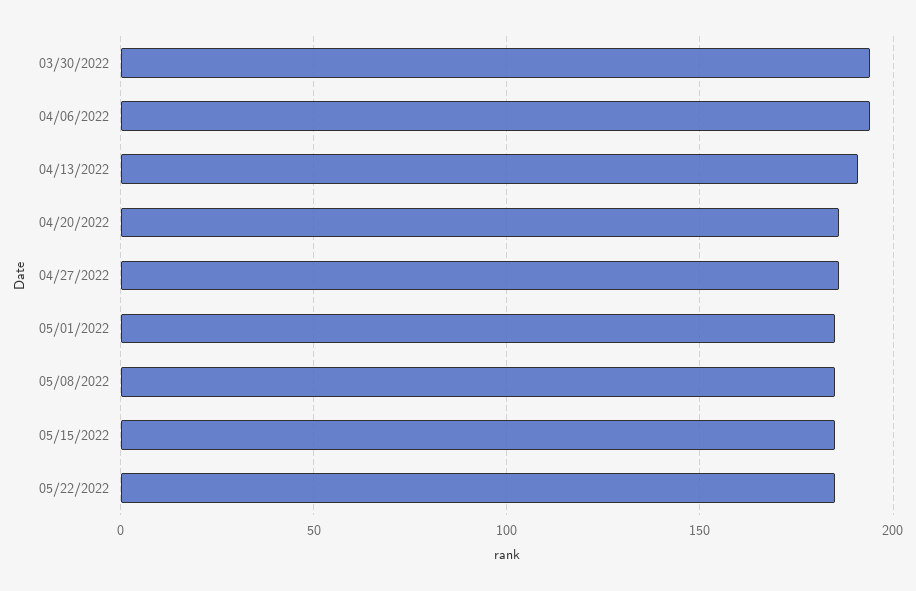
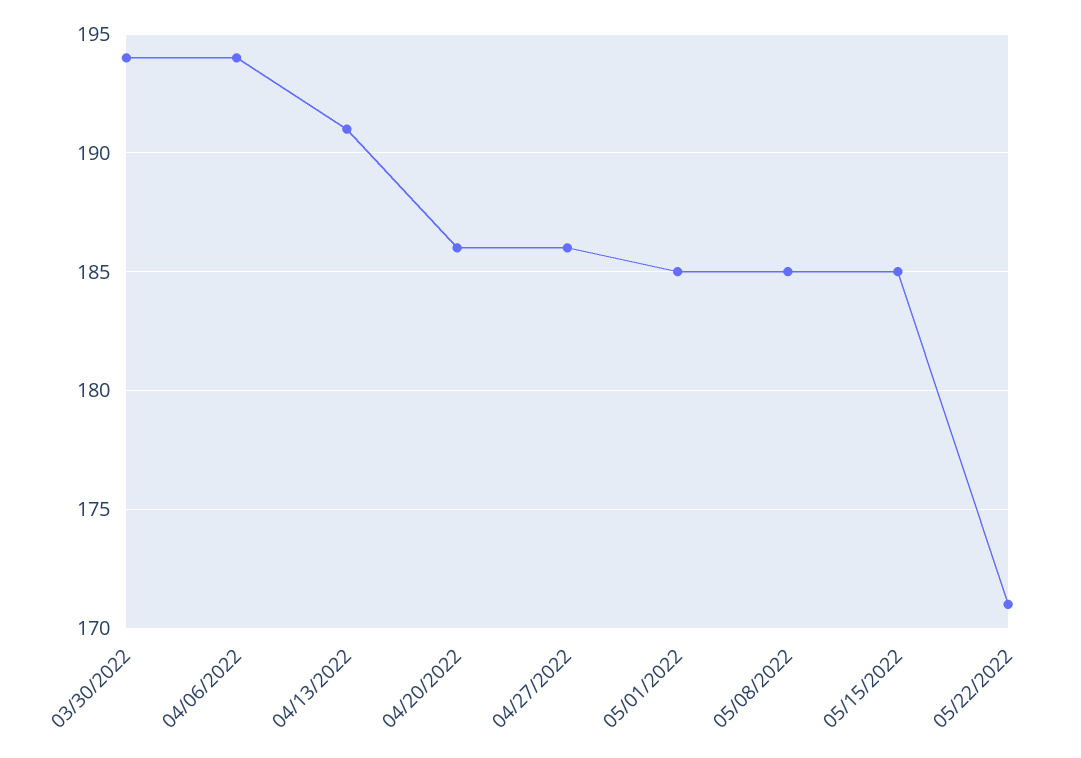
05/22/2022: 185 -> 171

